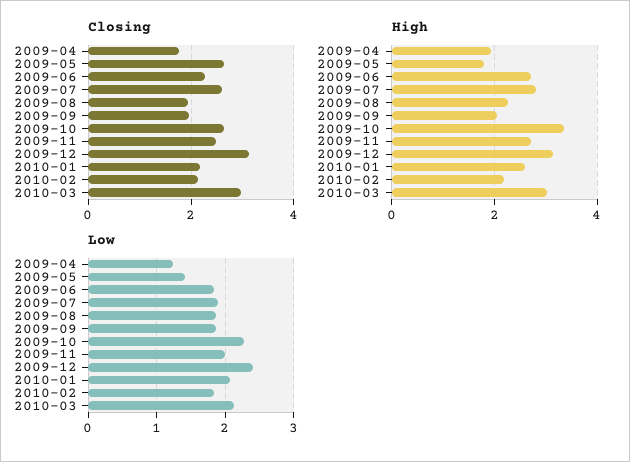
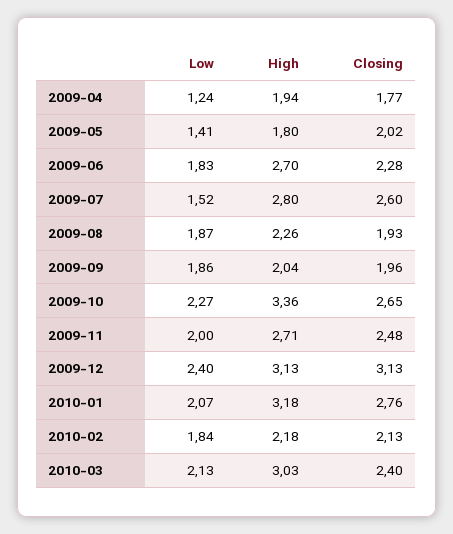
Closing, 2009-05: 2.6 -> 2.02
Closing, 2010-01: 2.2 -> 2.76
Closing, 2010-03: 3 -> 2.4
High, 2010-01: 2.6 -> 3.18
Low, 2009-07: 1.9 -> 1.52

